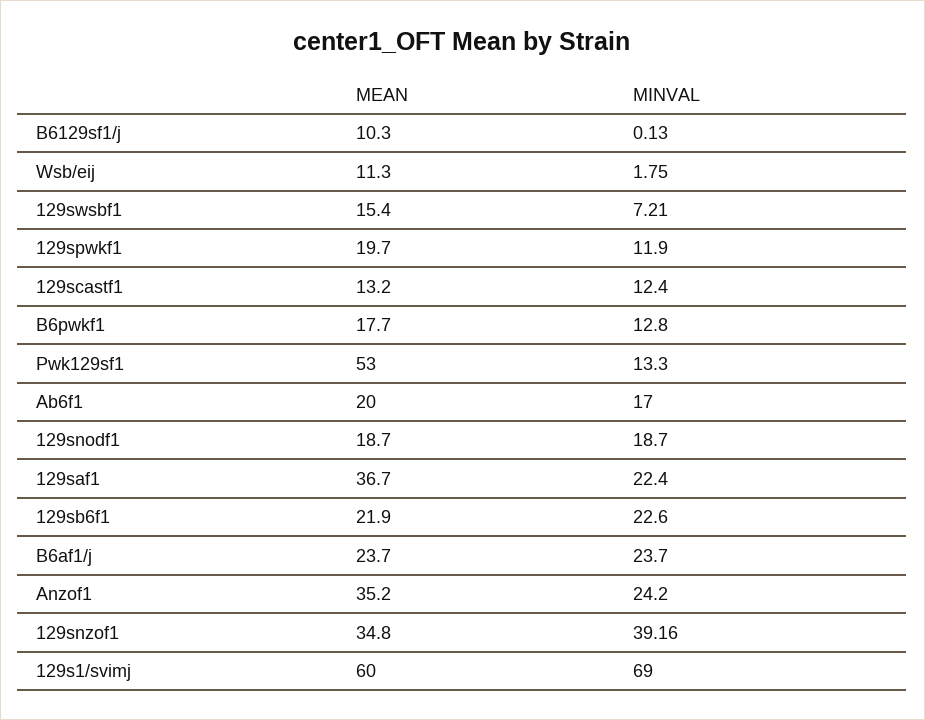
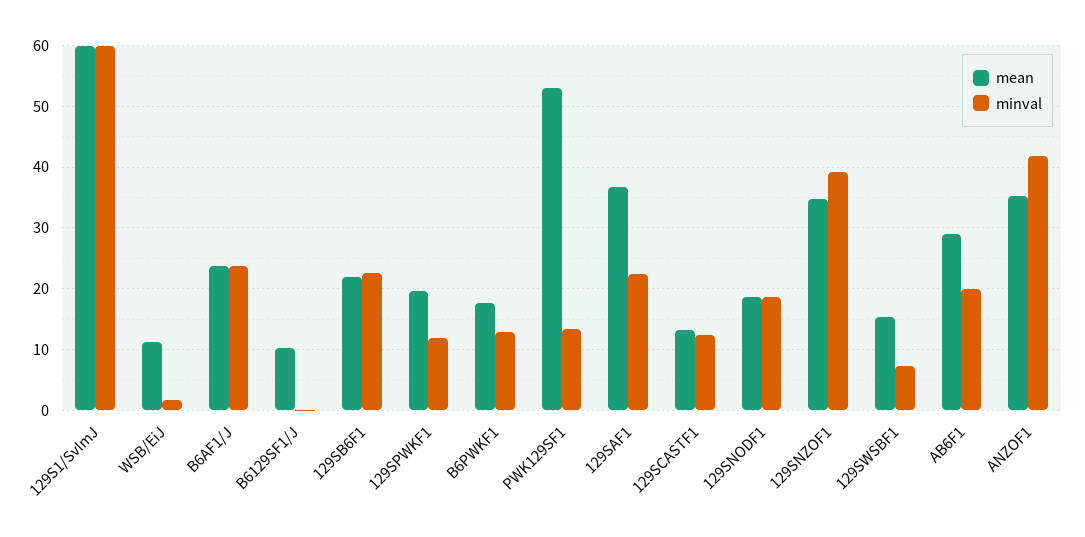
MEAN, Ab6f1: 20 -> 29
MINVAL, Ab6f1: 17 -> 20
MINVAL, Anzof1: 24.2 -> 42
MINVAL, 129s1/svimj: 69 -> 60

